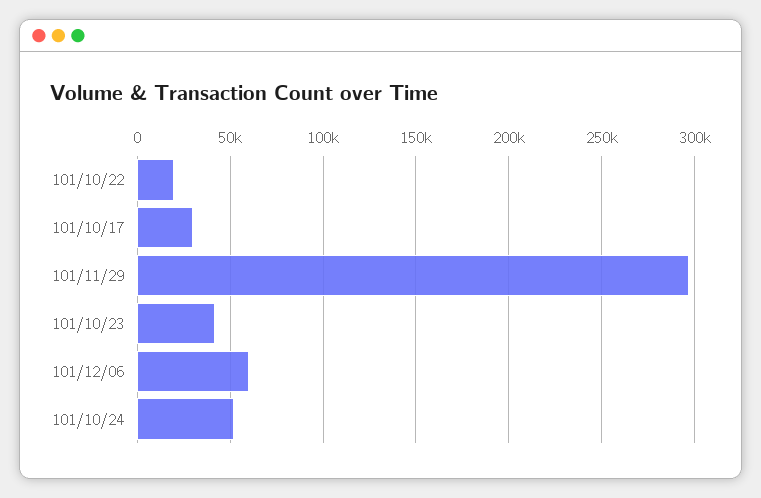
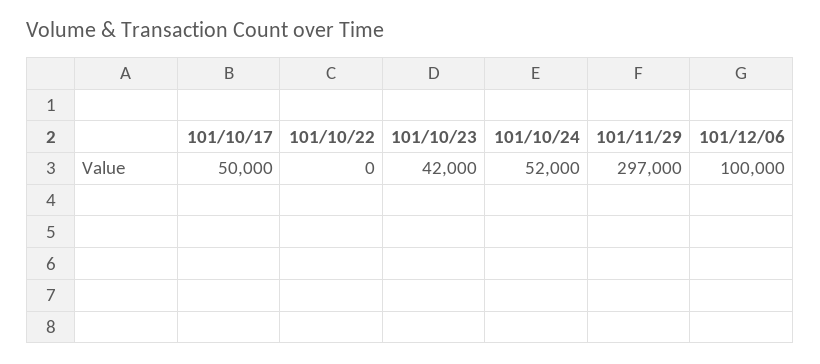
101/10/22: 20000 -> 0
101/10/17: 30000 -> 50000
101/12/06: 60000 -> 100000

